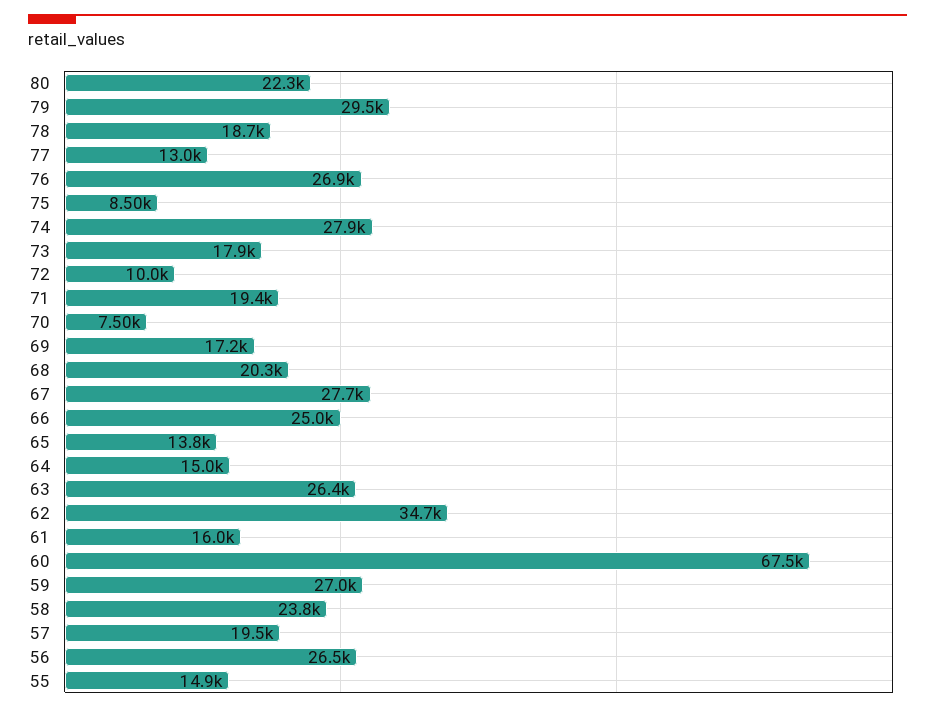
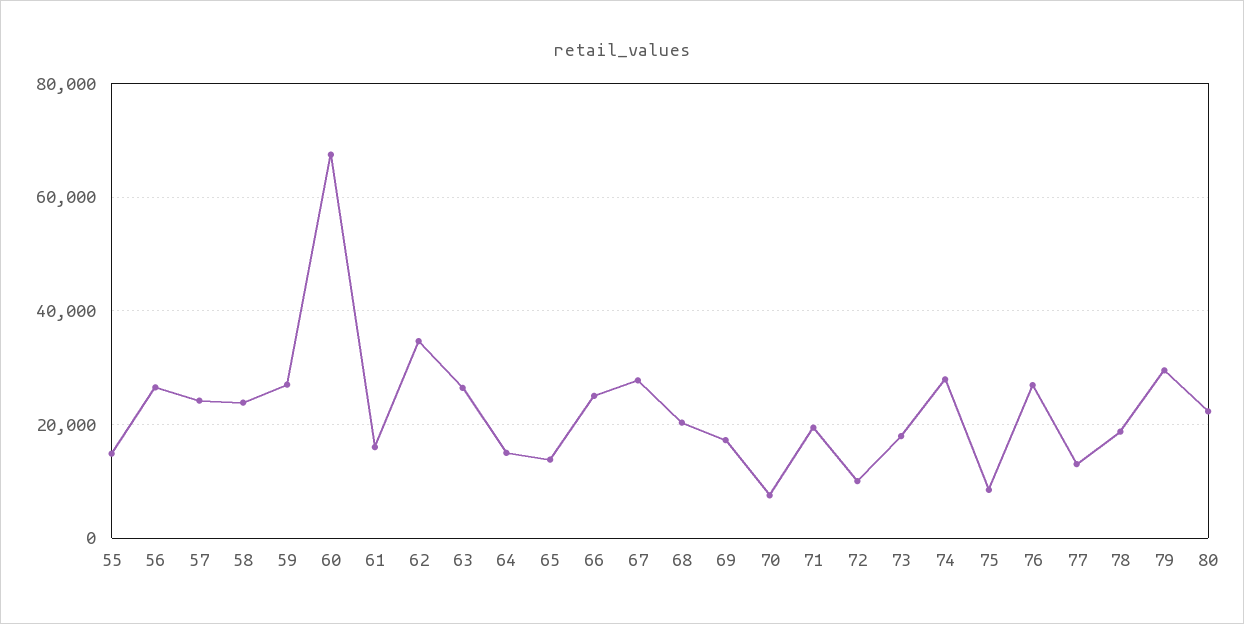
57: 19500 -> 24000

